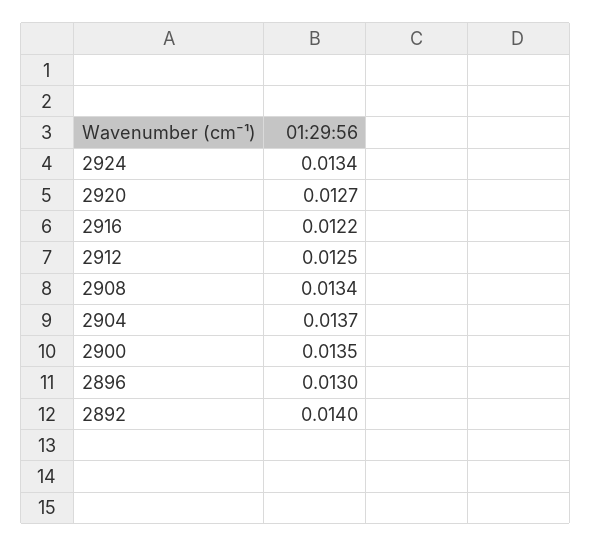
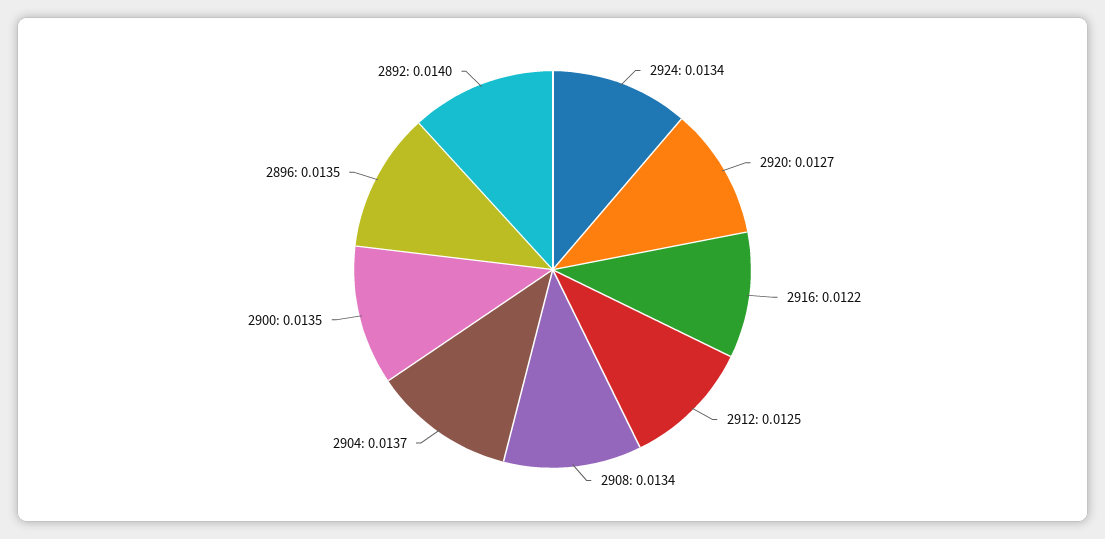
2896: 0.013 -> 0.0135

